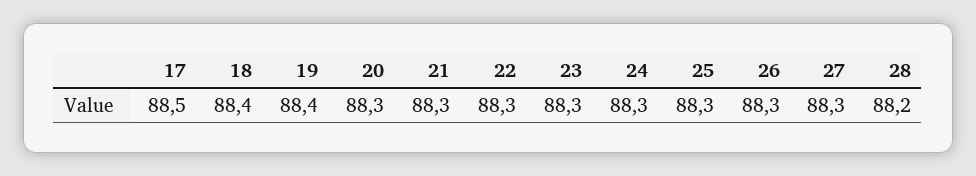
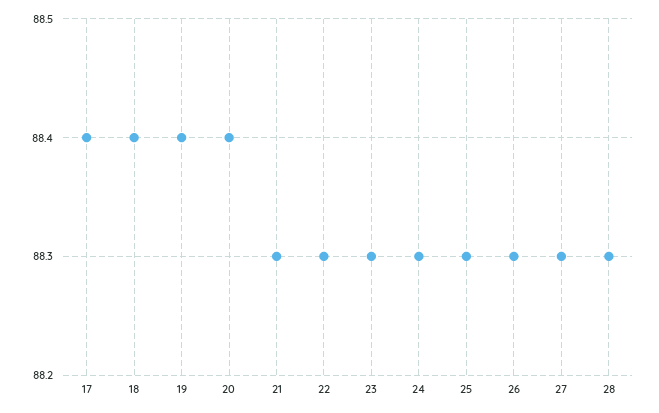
17: 88.5 -> 88.4
20: 88.3 -> 88.4
28: 88.2 -> 88.3

